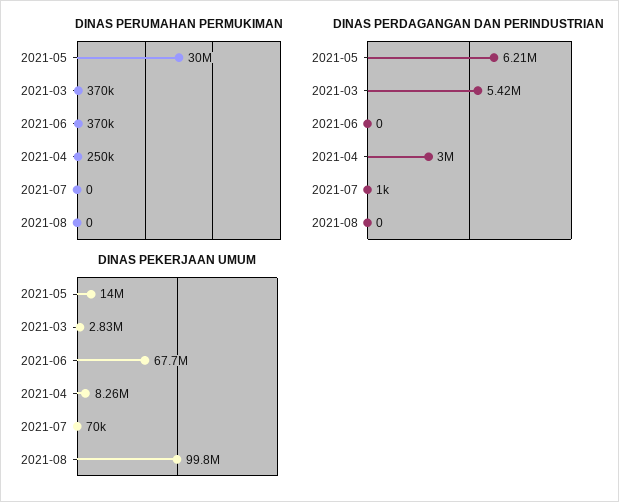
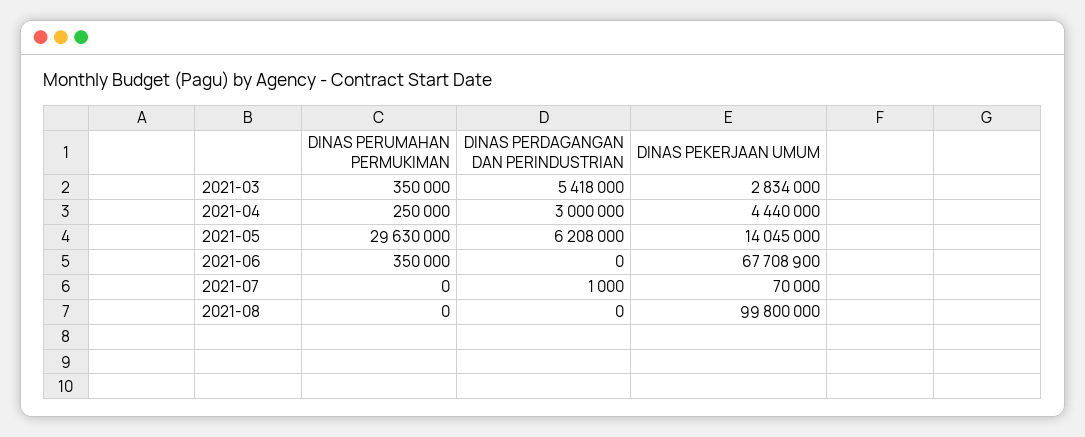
DINAS PERUMAHAN PERMUKIMAN, 2021-05: 30000000 -> 29630000
DINAS PERUMAHAN PERMUKIMAN, 2021-03: 370000 -> 350000
DINAS PERUMAHAN PERMUKIMAN, 2021-06: 370000 -> 350000
DINAS PEKERJAAN UMUM, 2021-04: 8260000 -> 4440000

